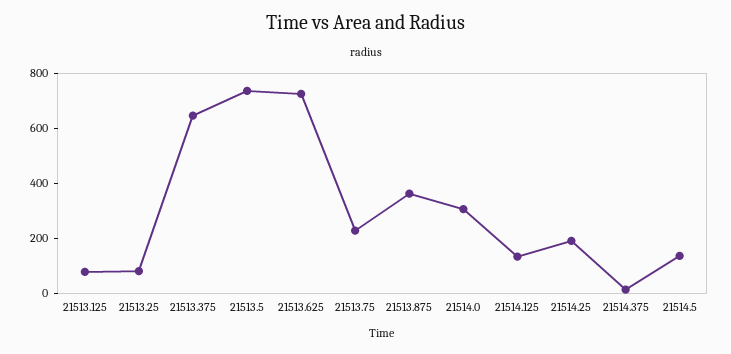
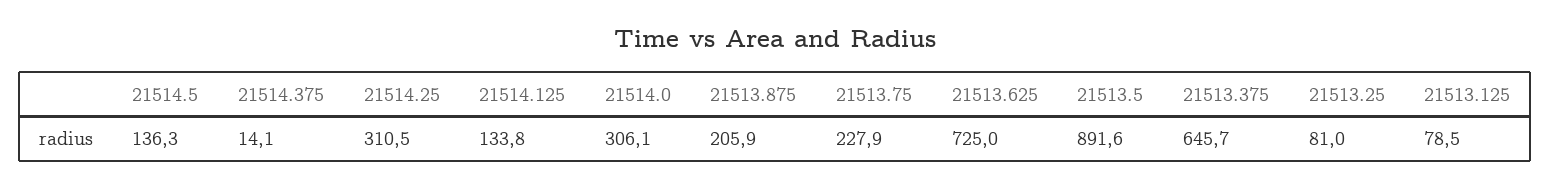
21513.5: 750 -> 891.6
21513.875: 350 -> 205.9
21514.25: 200 -> 310.5

